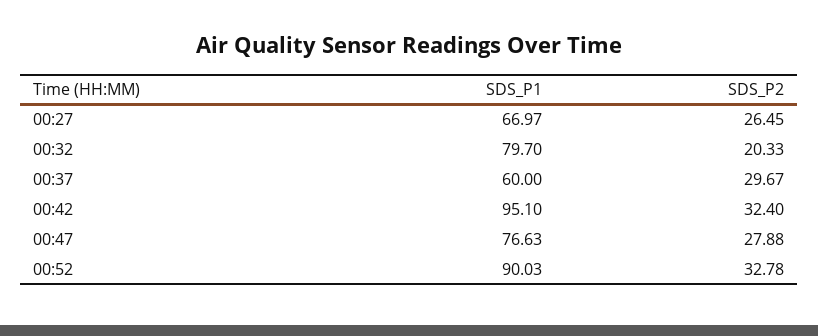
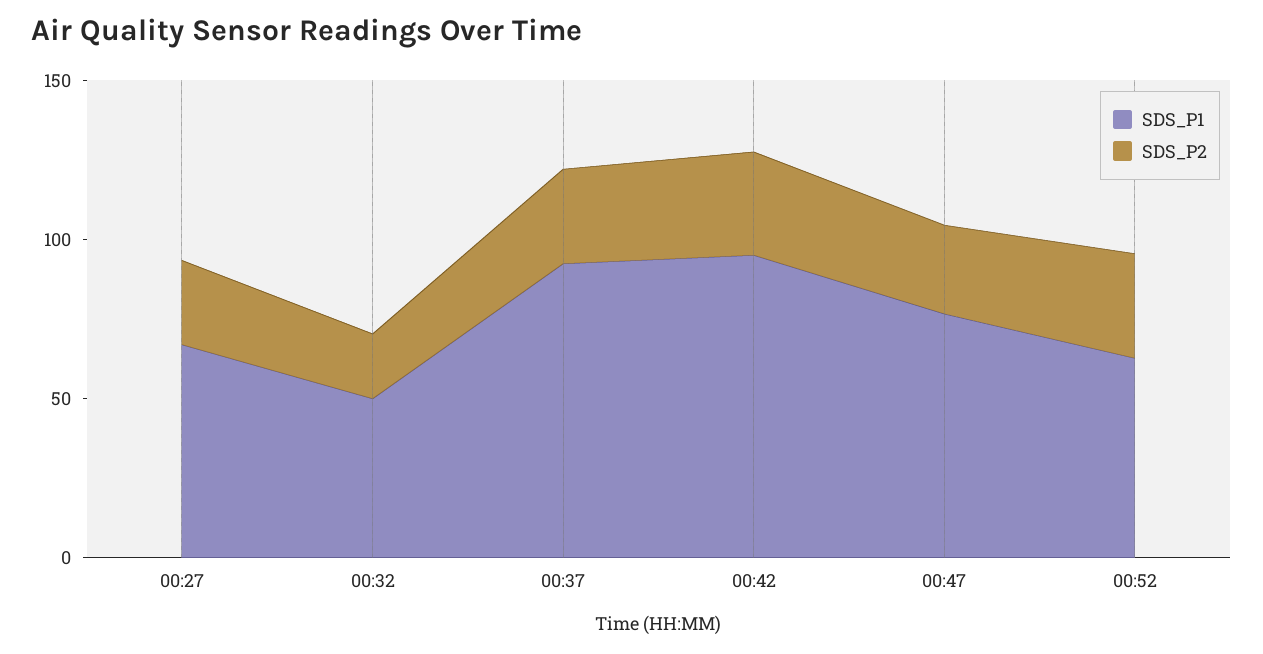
SDS_P1, 00:32: 79.7 -> 50
SDS_P1, 00:37: 60 -> 90
SDS_P1, 00:52: 90.03 -> 60

